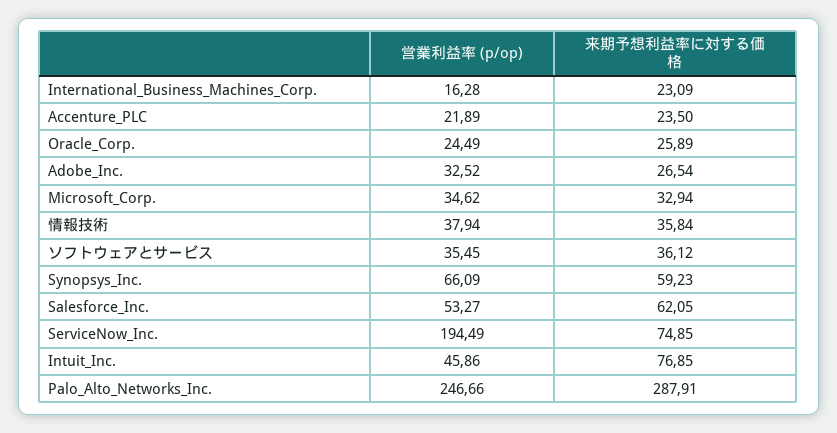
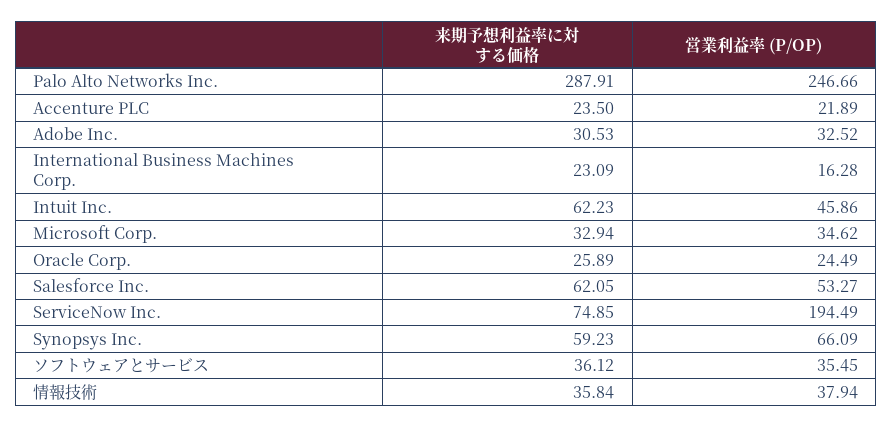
来期予想利益率に対する価格, Adobe_Inc.: 26.54 -> 30.53
来期予想利益率に対する価格, Intuit_Inc.: 76.85 -> 62.23

